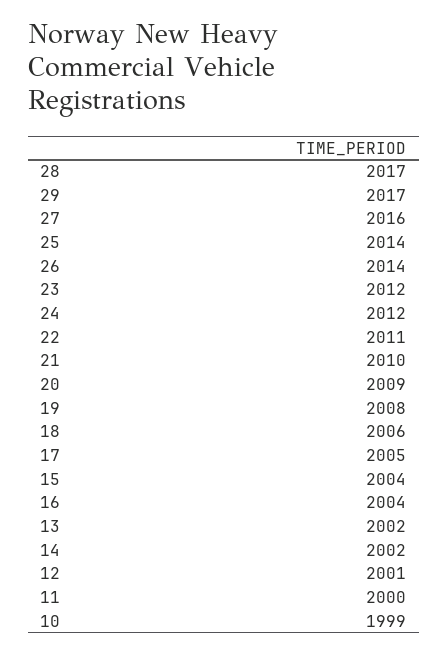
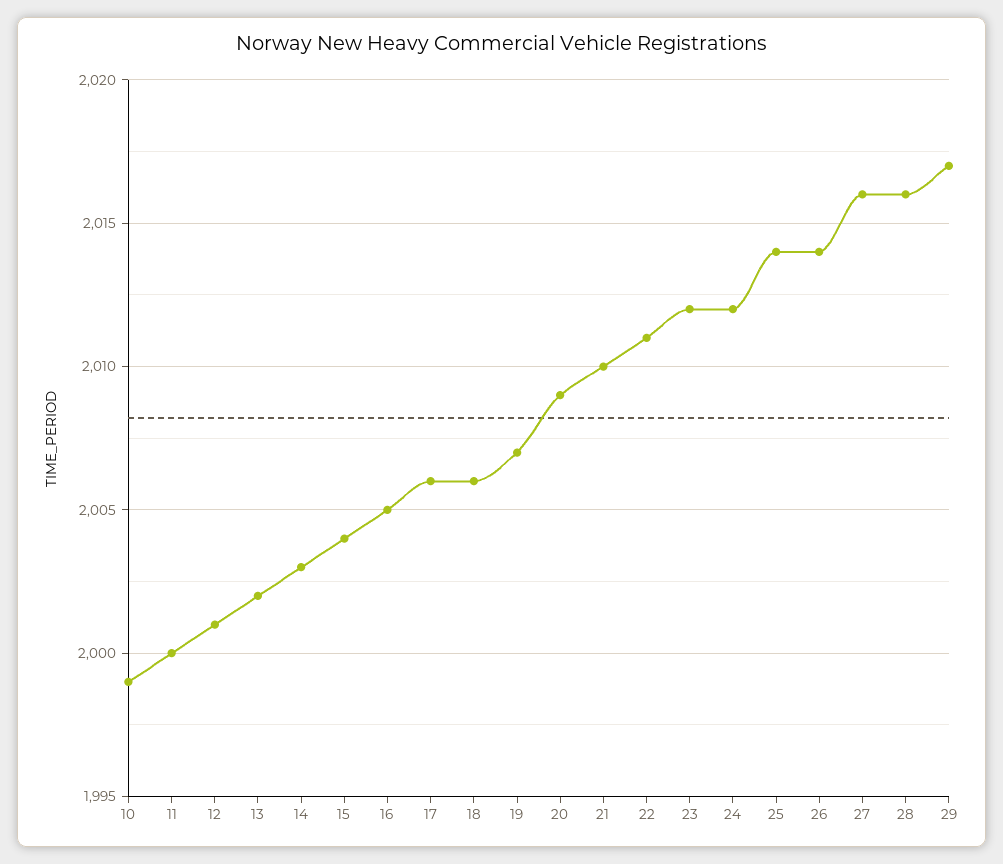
28: 2017 -> 2016
19: 2008 -> 2007
17: 2005 -> 2006
16: 2004 -> 2005
14: 2002 -> 2003

